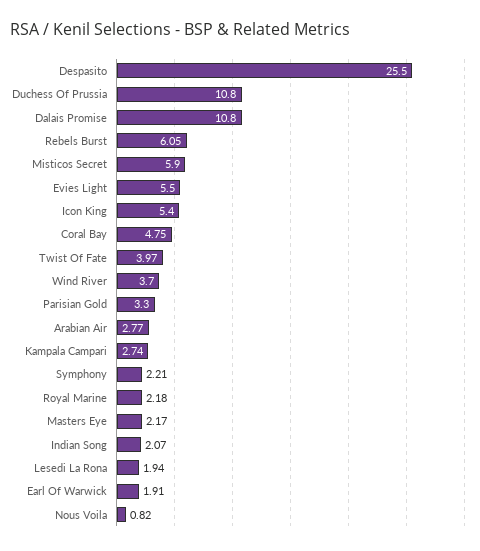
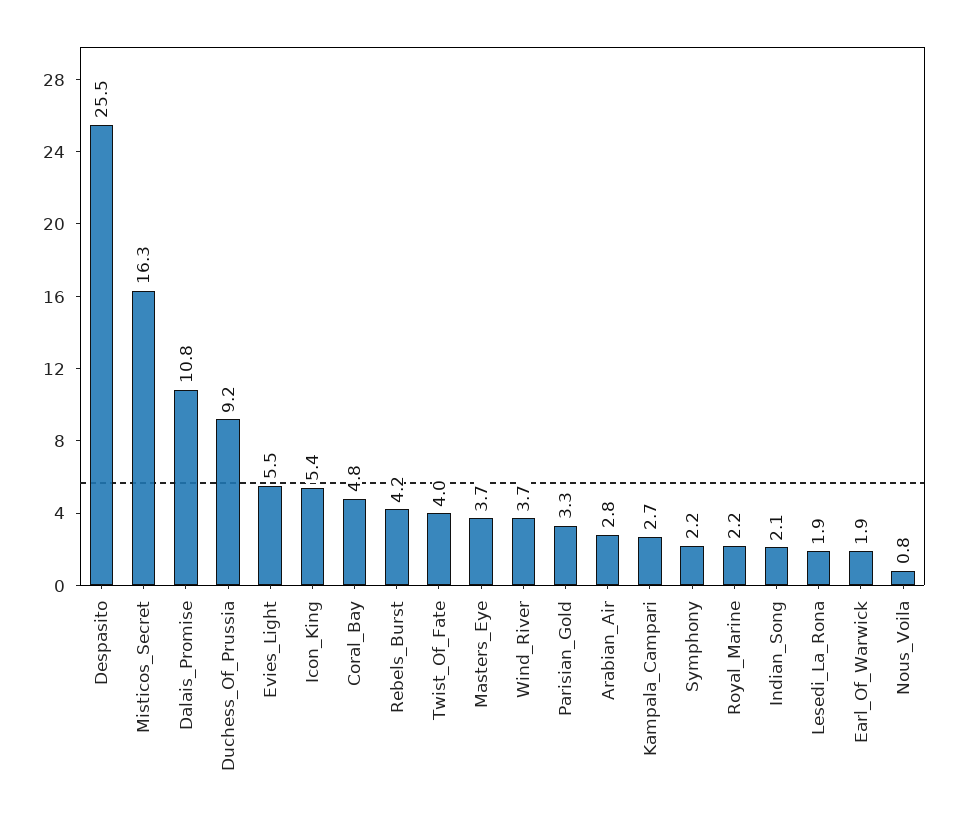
Duchess Of Prussia: 10.8 -> 9.2
Rebels Burst: 6.05 -> 4.2
Misticos Secret: 5.9 -> 16.3
Masters Eye: 2.17 -> 3.7

